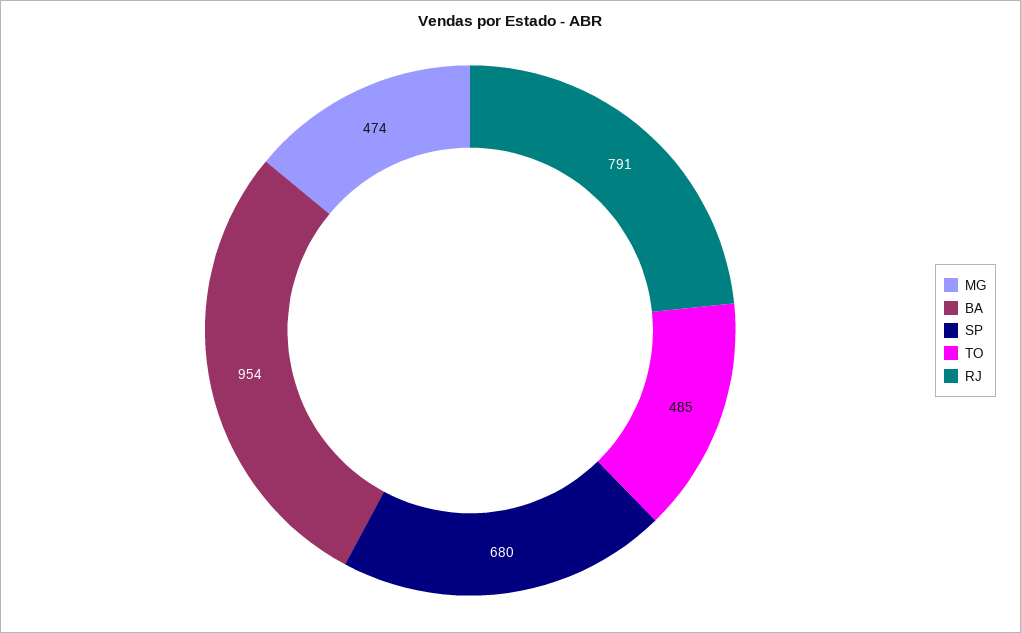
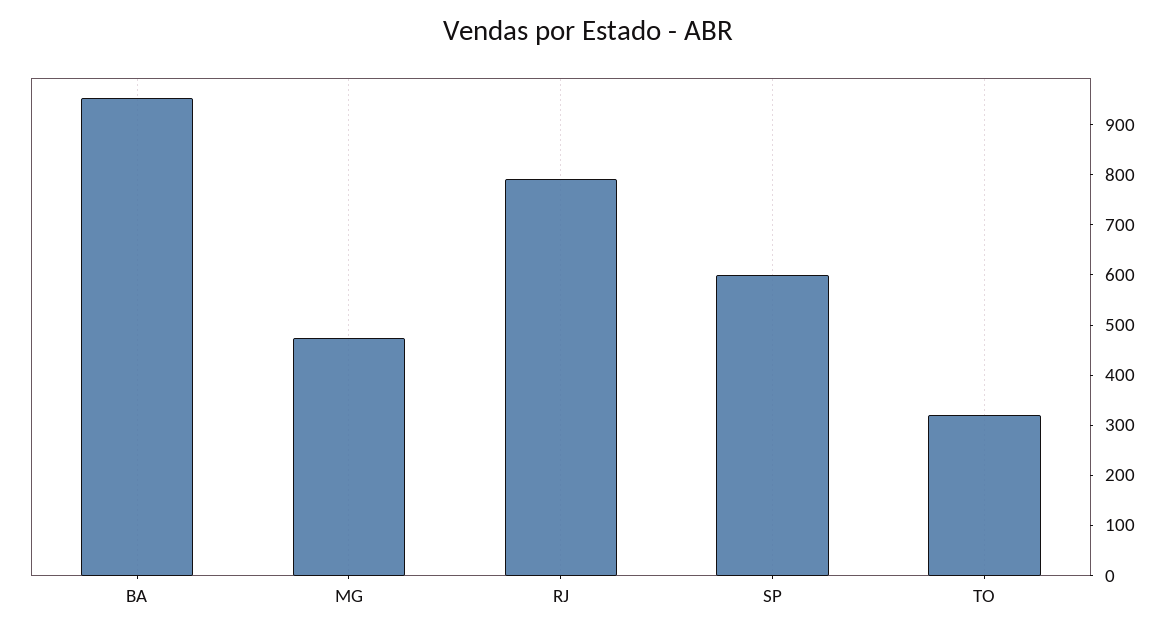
SP: 680 -> 600
TO: 485 -> 320

